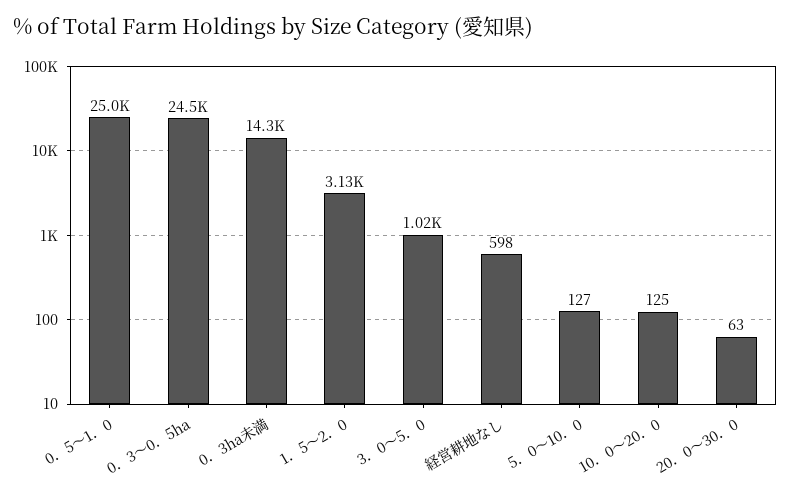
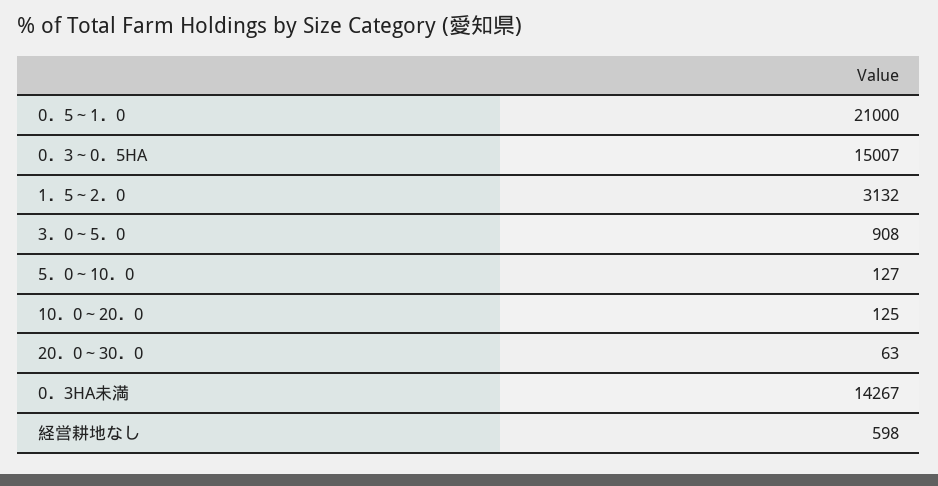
0．5～1．0: 25000 -> 21000
0．3～0．5ha: 24500 -> 15007
3．0～5．0: 1020 -> 908

